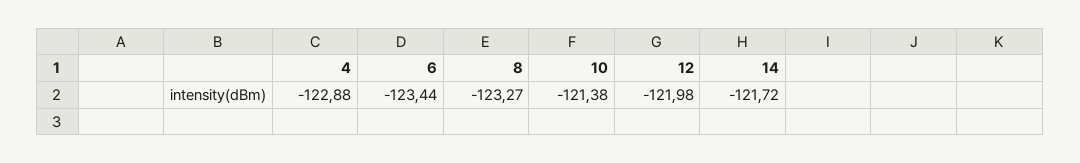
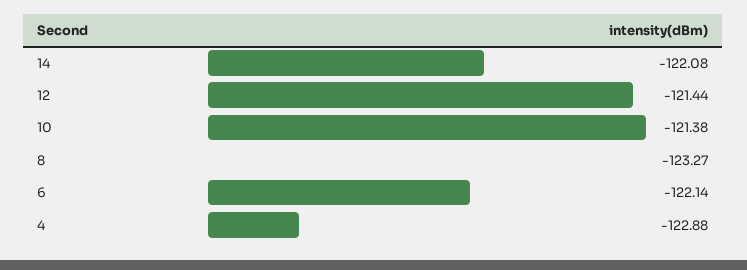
6: -123.44 -> -122.14
12: -121.98 -> -121.44
14: -121.72 -> -122.08

